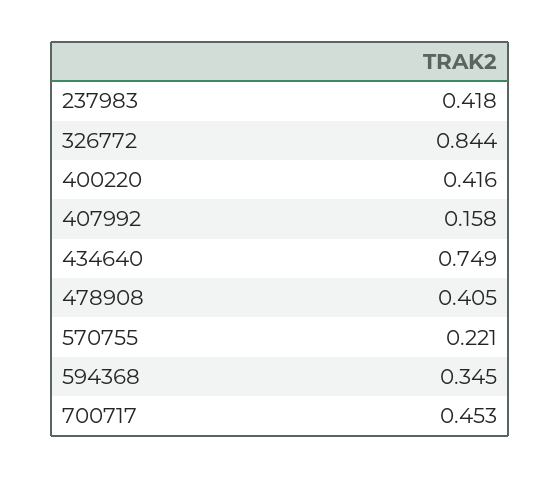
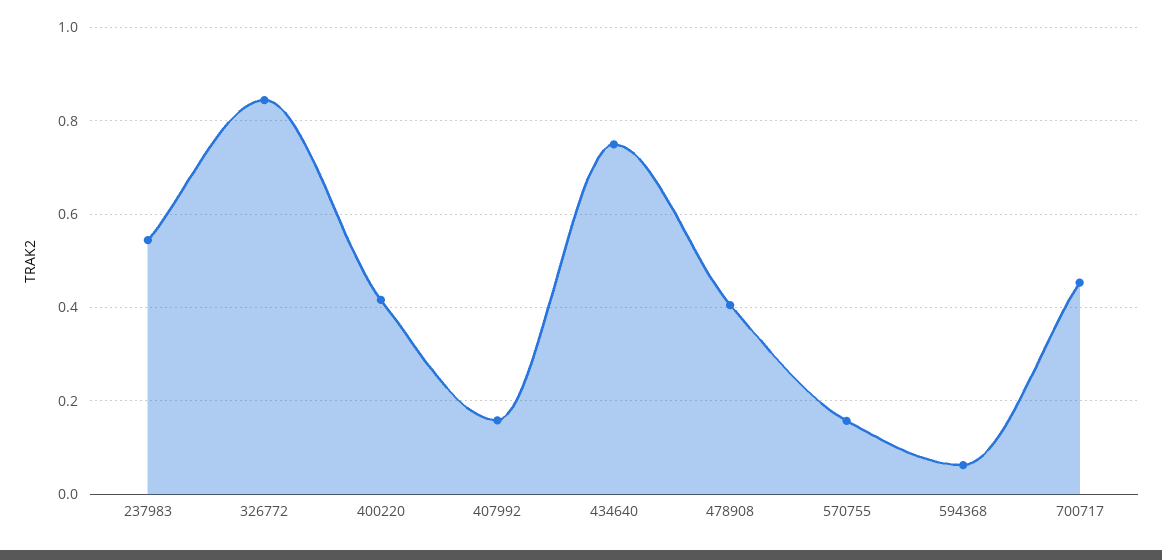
237983: 0.418 -> 0.54
570755: 0.221 -> 0.16
594368: 0.345 -> 0.06

